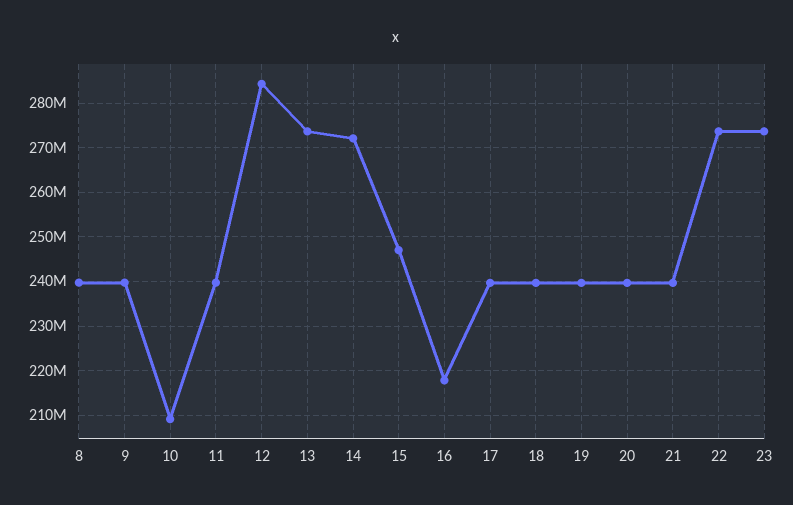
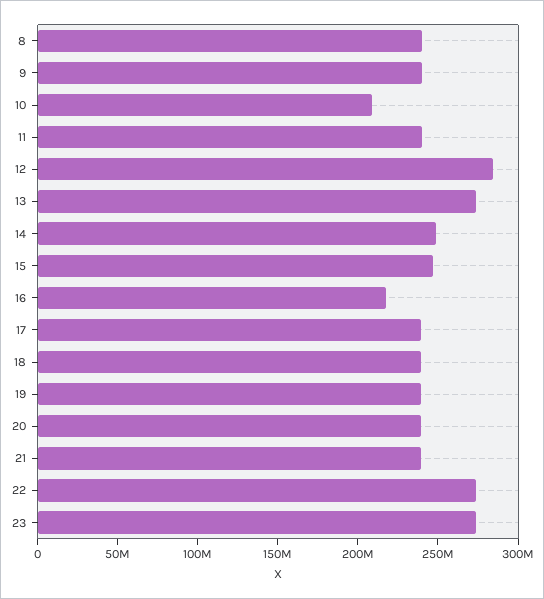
14: 272000000 -> 250000000

